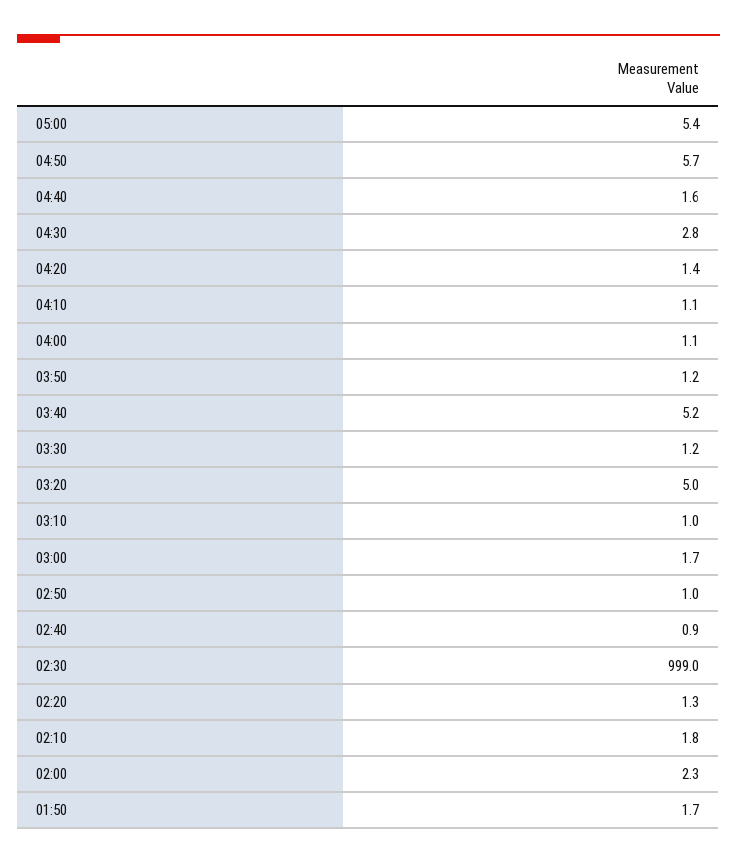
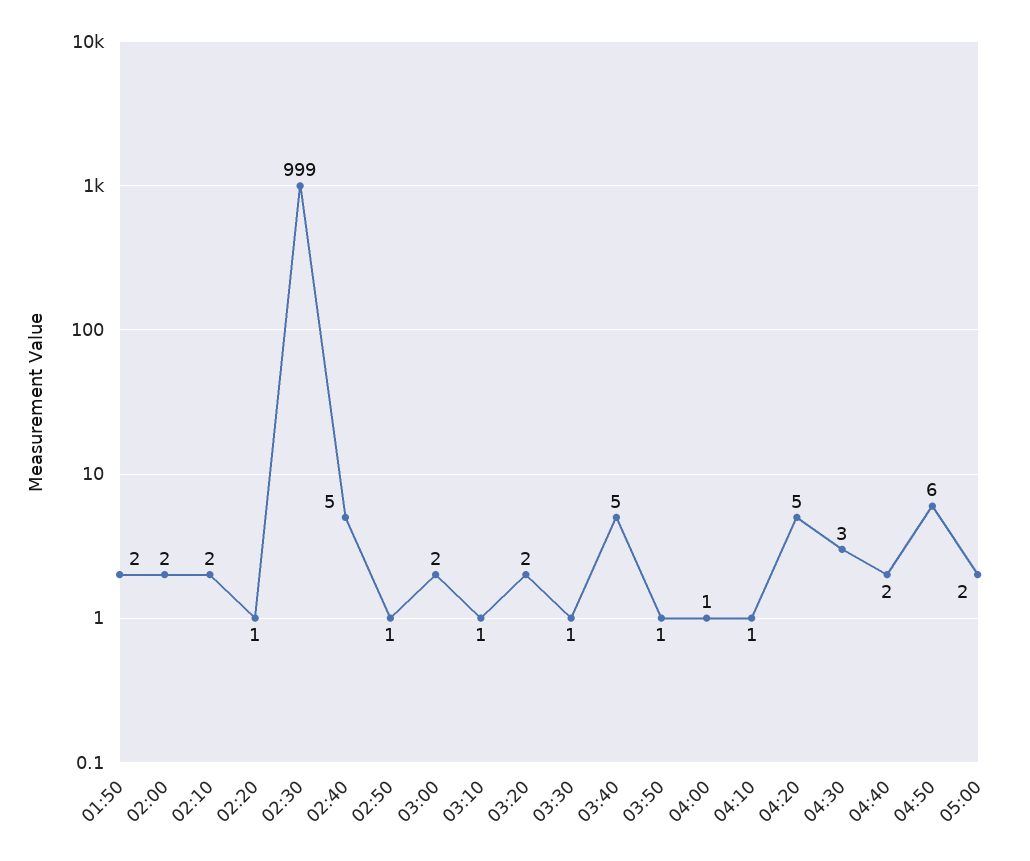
05:00: 5.4 -> 2
04:20: 1.4 -> 5
03:20: 5 -> 2
02:40: 0.9 -> 5

